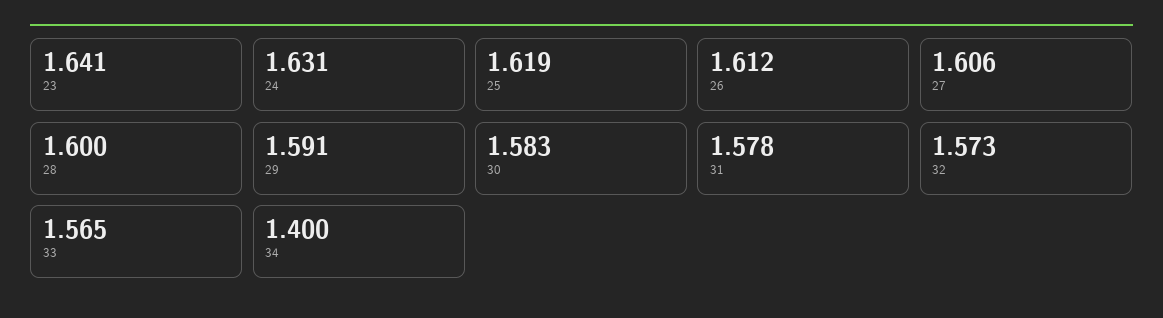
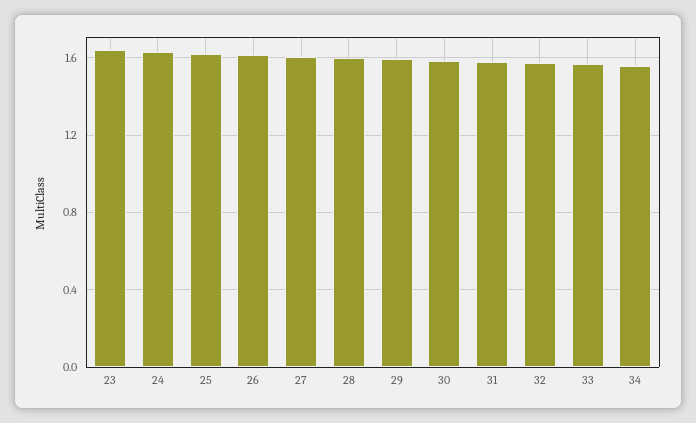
34: 1.4 -> 1.55

